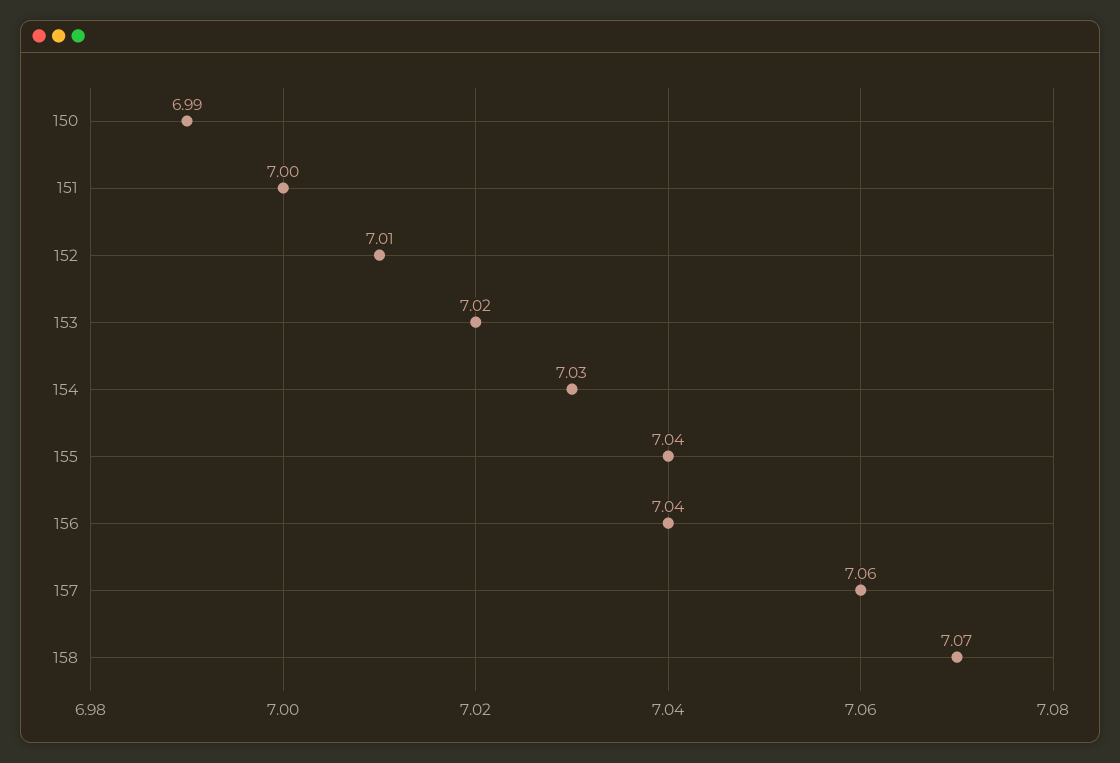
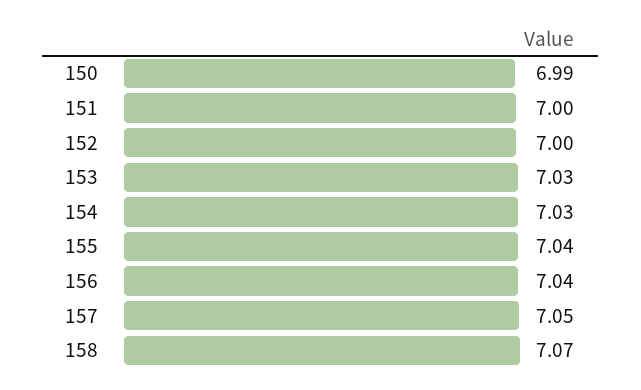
152: 7.01 -> 7
153: 7.02 -> 7.03
157: 7.06 -> 7.05

